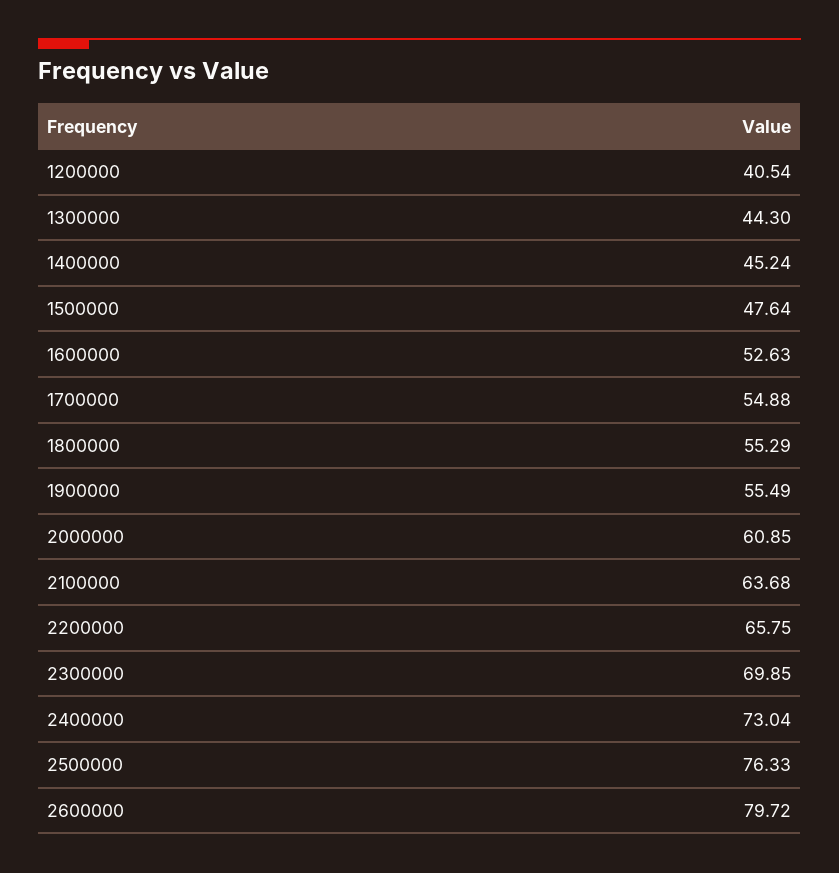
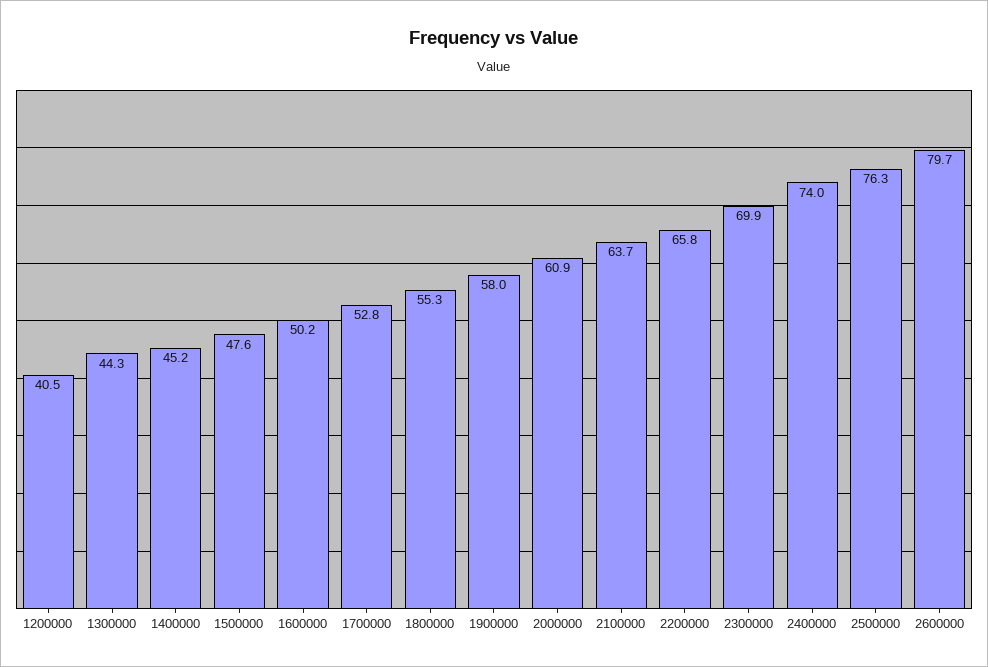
1600000: 52.63 -> 50.2
1700000: 54.88 -> 52.8
1900000: 55.49 -> 58
2400000: 73.04 -> 74

